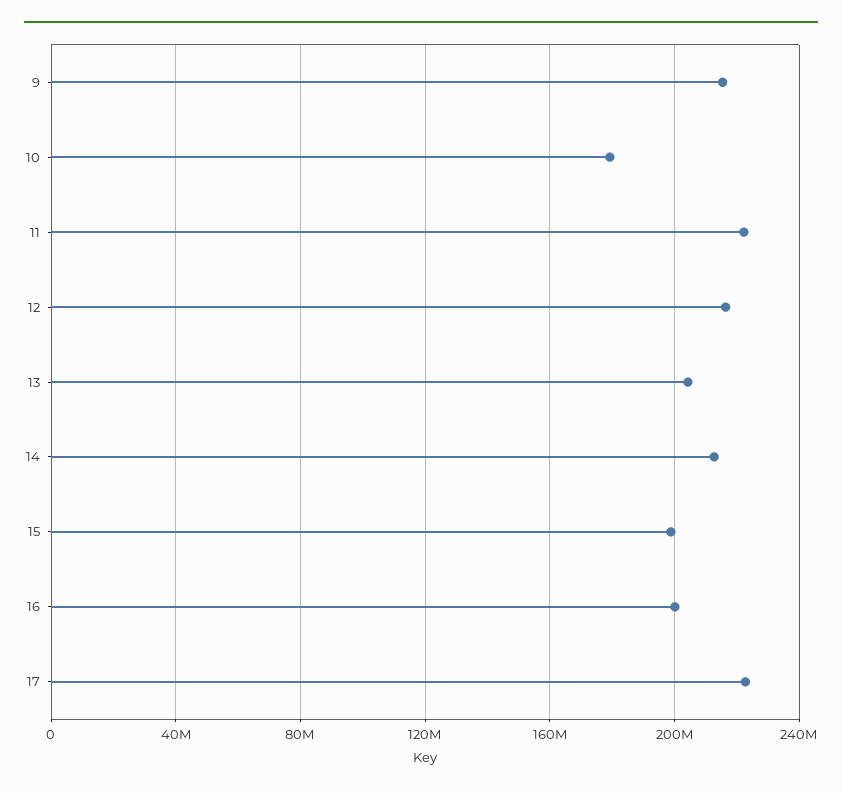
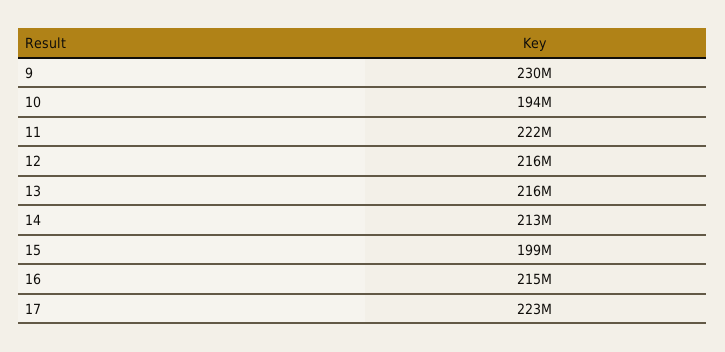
9: 215000000 -> 230000000
10: 180000000 -> 194000000
13: 205000000 -> 216000000
16: 200000000 -> 215000000

